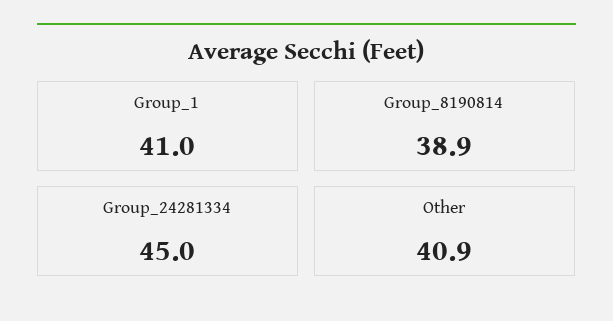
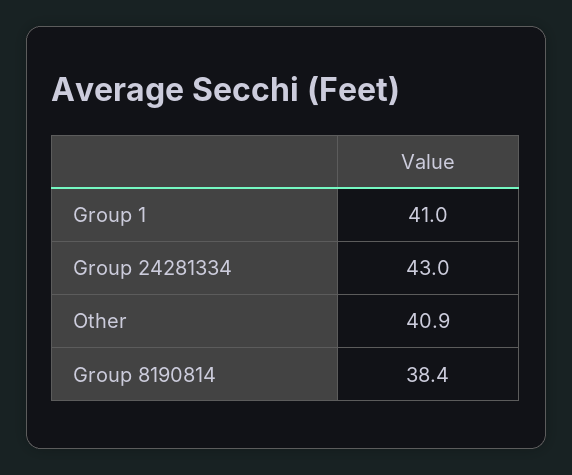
Group_8190814: 38.9 -> 38.4
Group_24281334: 45 -> 43

